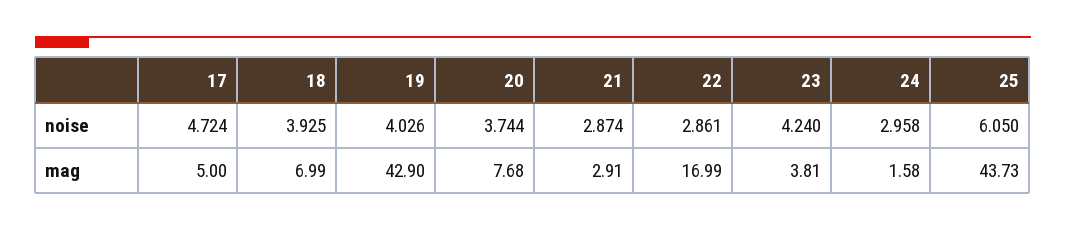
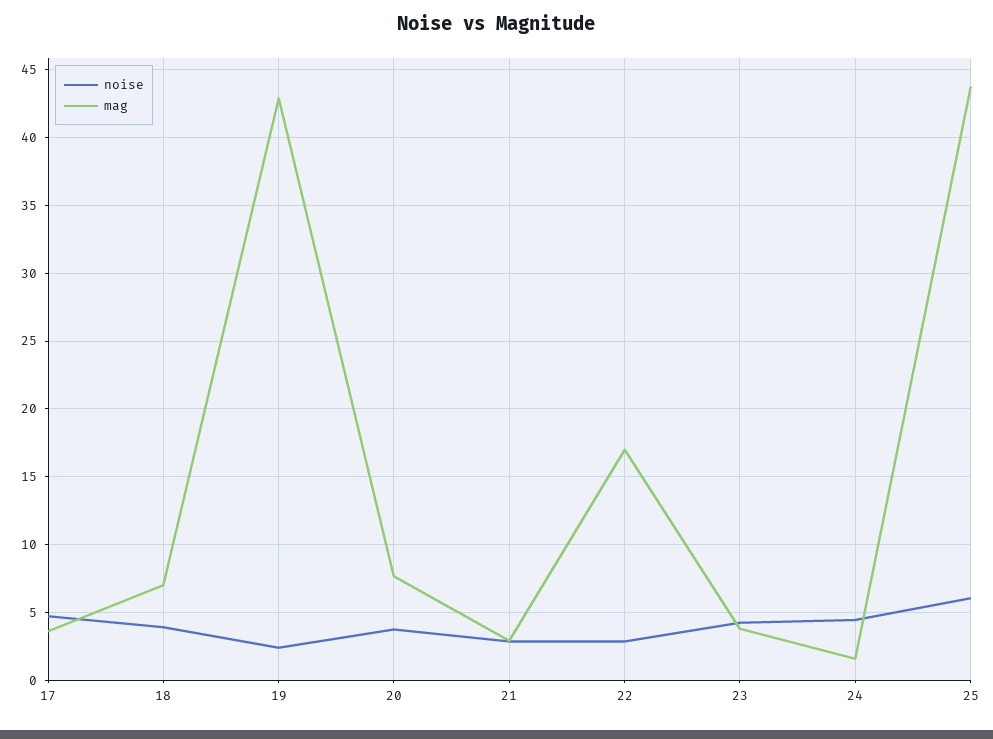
noise, 19: 4.026 -> 2.5
noise, 24: 2.958 -> 4.5
mag, 17: 5 -> 3.5

